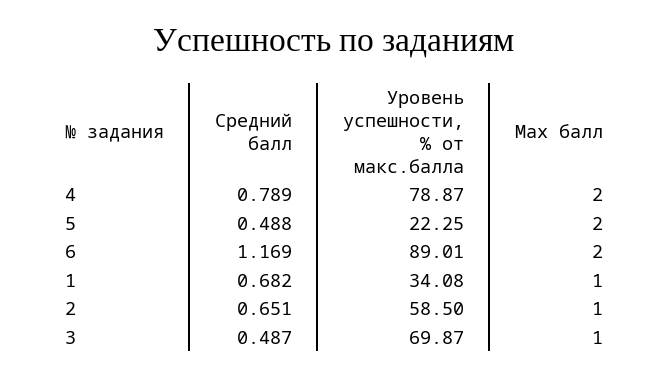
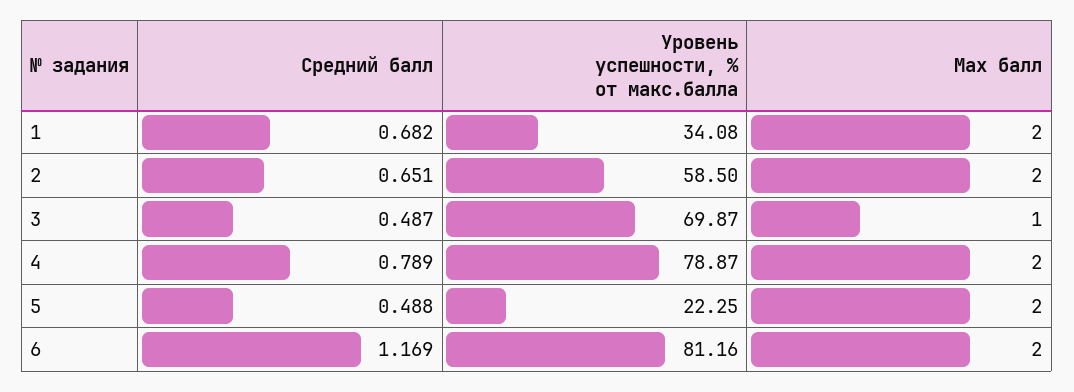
Уровень успешности, % от макс.балла, 6: 89.01 -> 81.16
Max балл, 1: 1 -> 2
Max балл, 2: 1 -> 2

